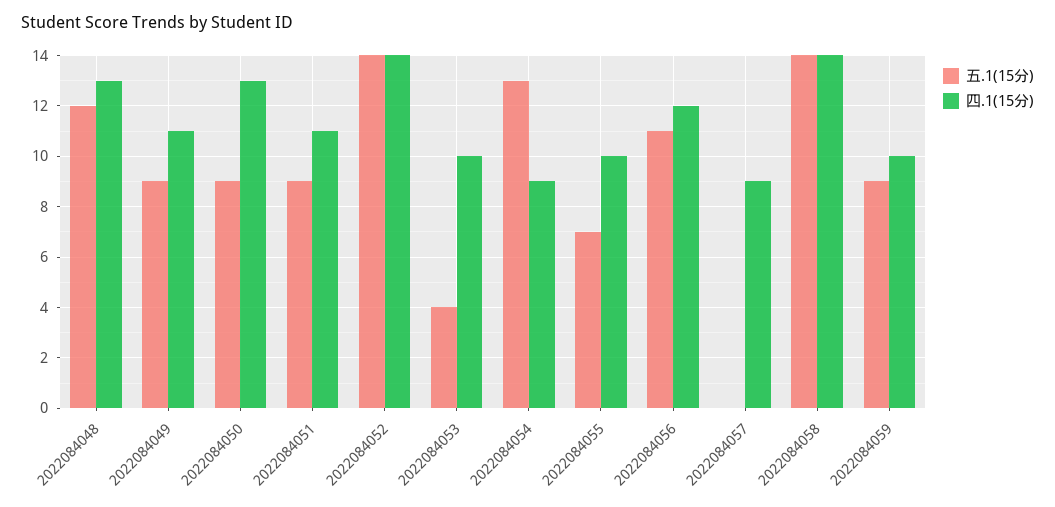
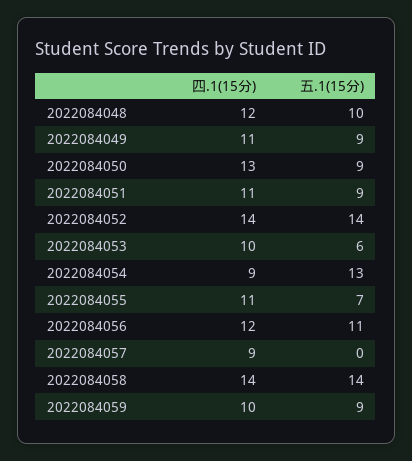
五.1(15分), 2022084048: 12 -> 10
四.1(15分), 2022084048: 13 -> 12
五.1(15分), 2022084053: 4 -> 6
四.1(15分), 2022084055: 10 -> 11

